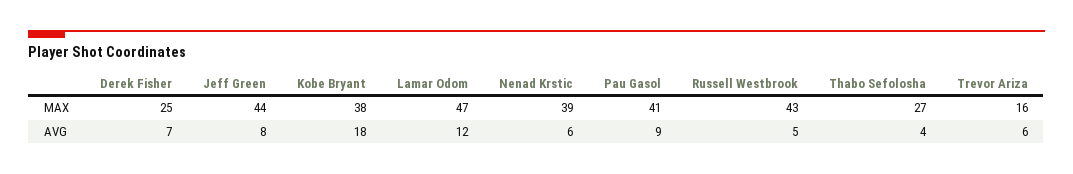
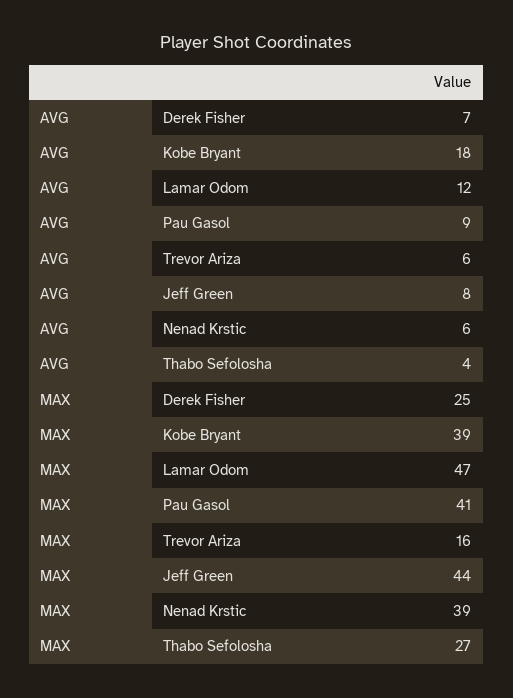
Kobe Bryant, MAX: 38 -> 39
Russell Westbrook, MAX: 43 -> none
Russell Westbrook, AVG: 5 -> none

